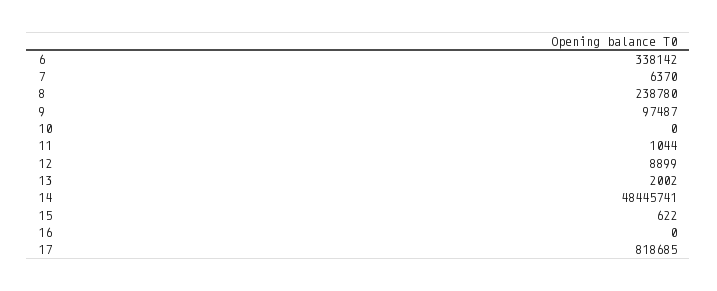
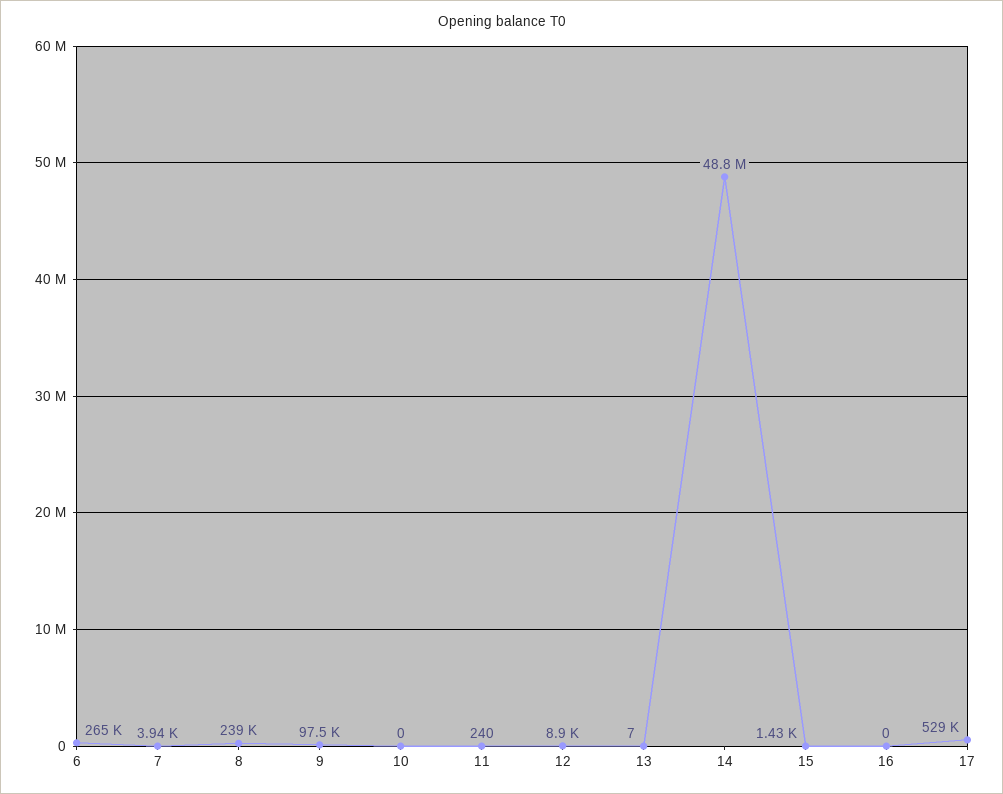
6: 338142 -> 265000
7: 6370 -> 3940
11: 1044 -> 240
13: 2002 -> 7
14: 48445741 -> 48800000
15: 622 -> 1430
17: 818685 -> 529000

